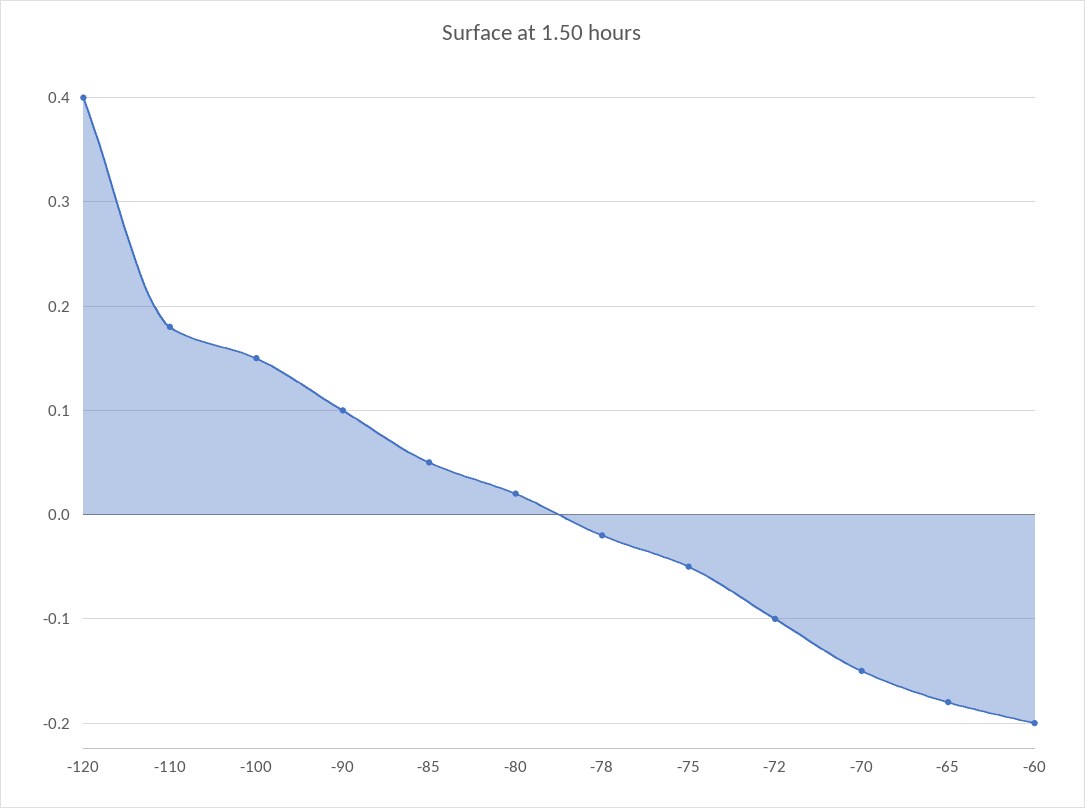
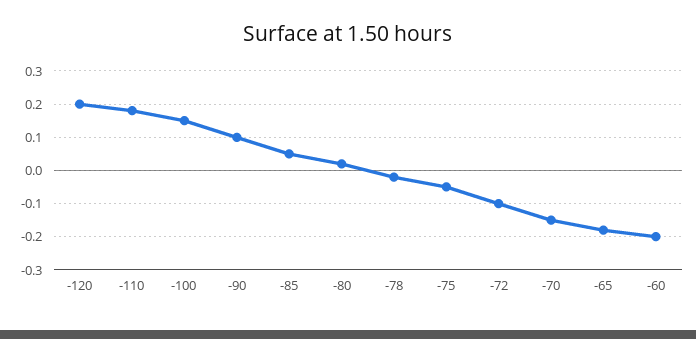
-120: 0.4 -> 0.2

